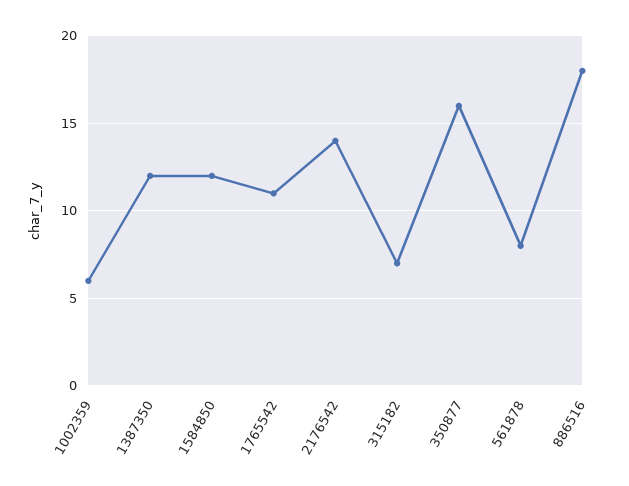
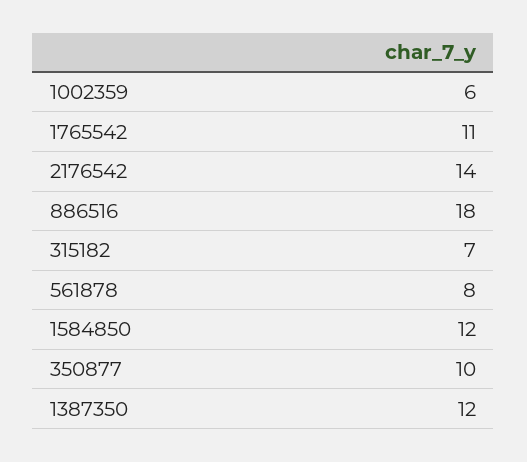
350877: 16 -> 10

